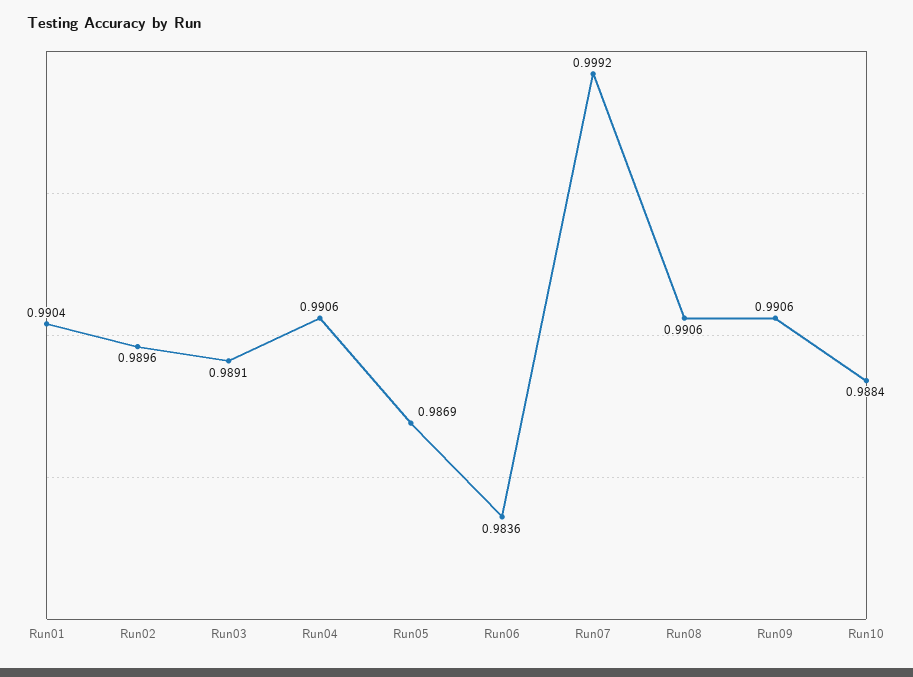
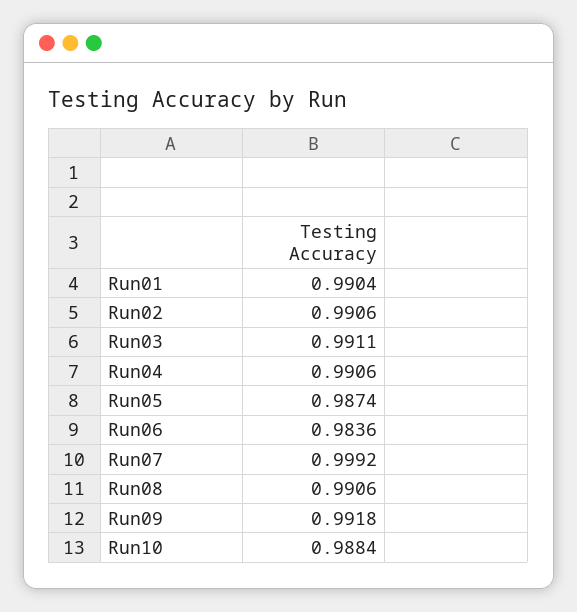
Run02: 0.9896 -> 0.9906
Run03: 0.9891 -> 0.9911
Run05: 0.9869 -> 0.9874
Run09: 0.9906 -> 0.9918

